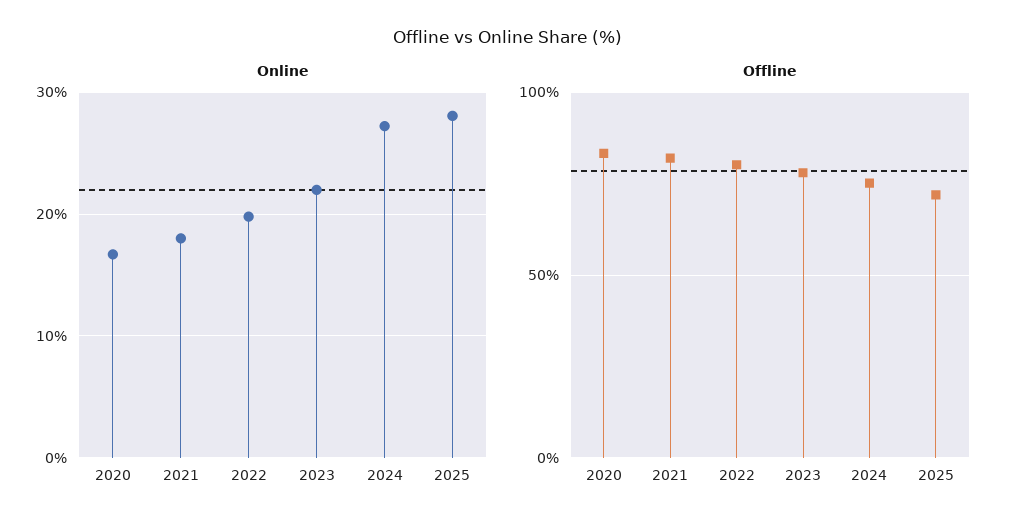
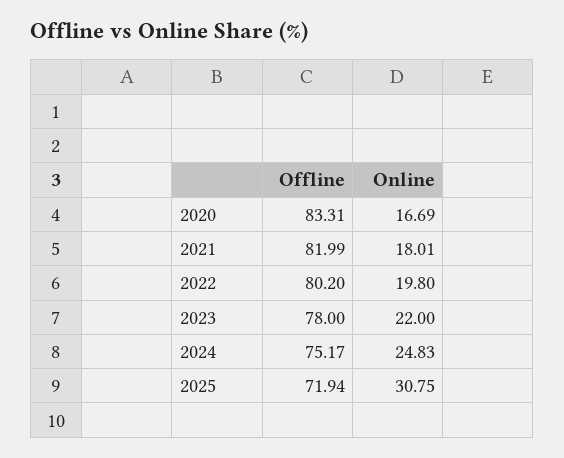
Online, 2024: 27 -> 24.83
Online, 2025: 28 -> 30.75

